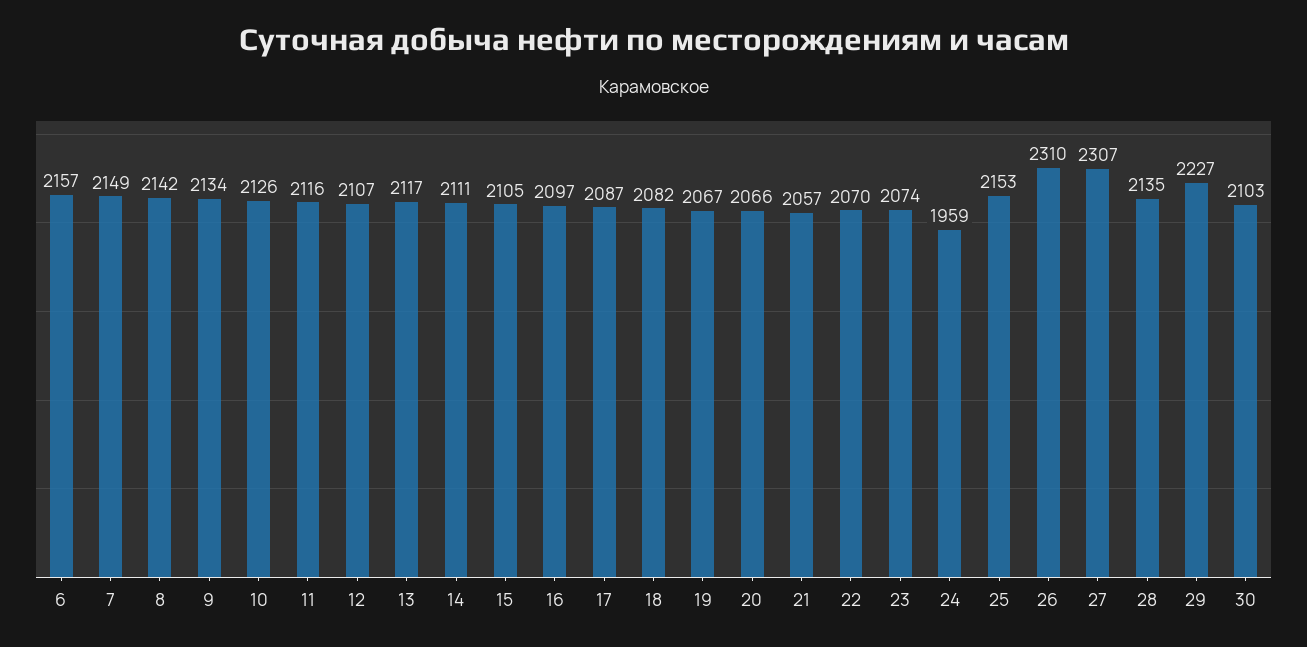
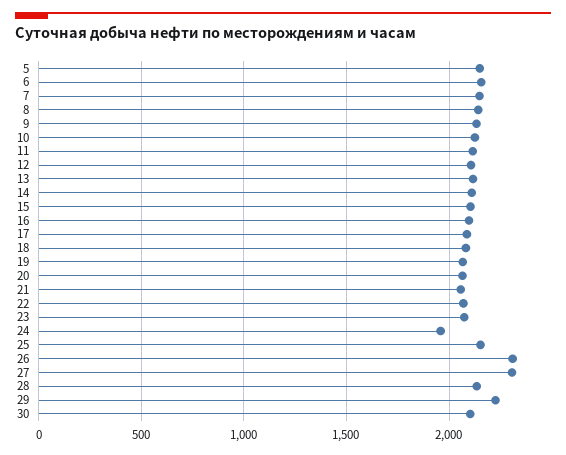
5: none -> 2150

